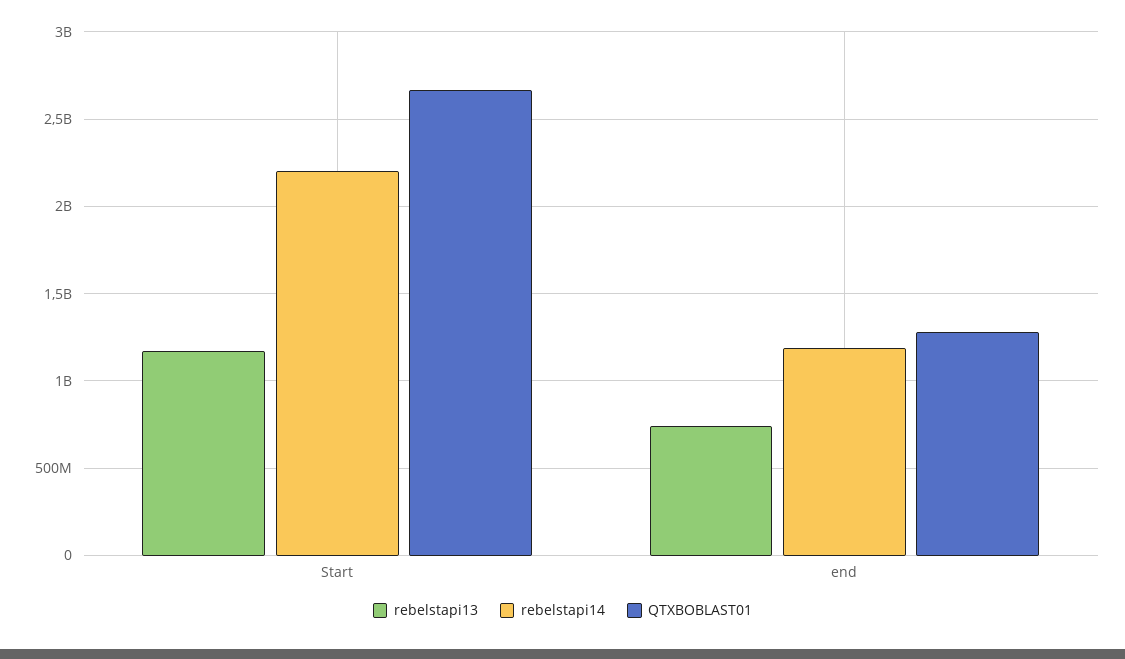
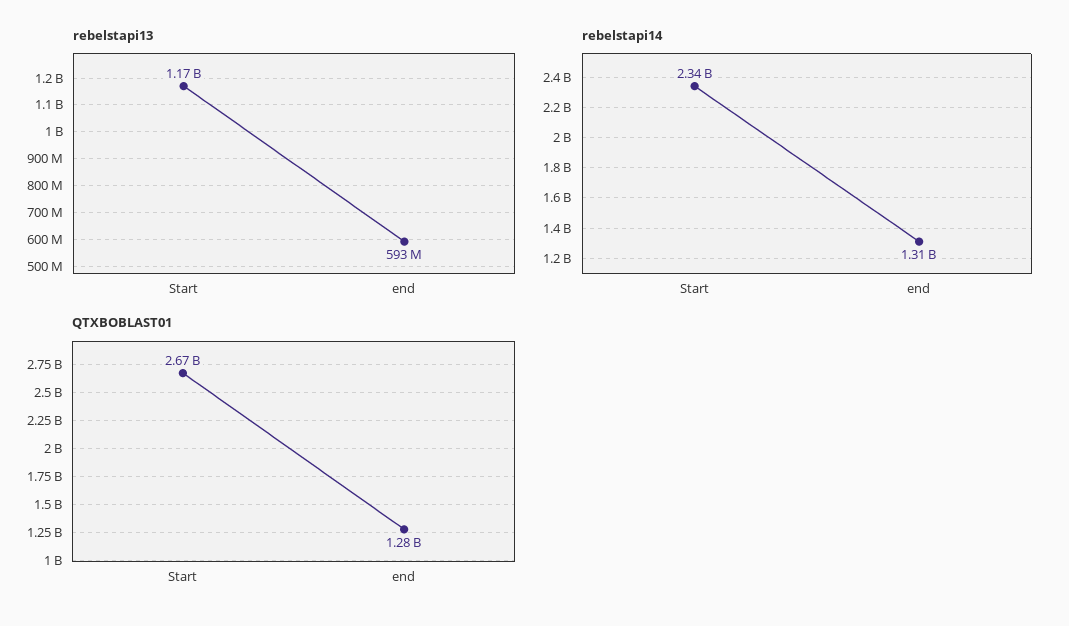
rebelstapi14, Start: 2200000000 -> 2340000000
rebelstapi13, end: 750000000 -> 593000000
rebelstapi14, end: 1200000000 -> 1310000000

